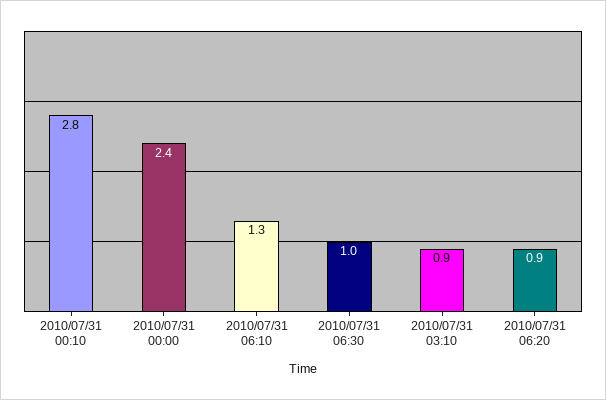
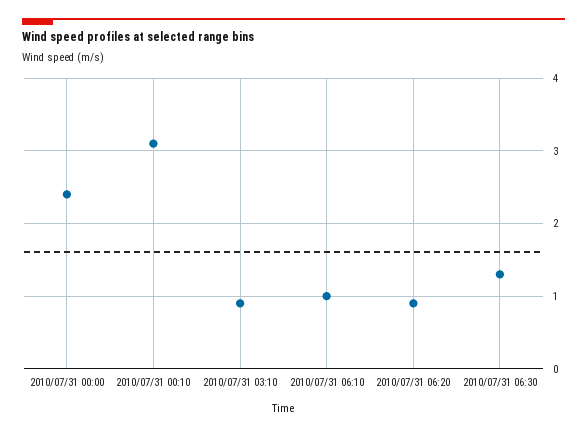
2010/07/31 00:10: 2.8 -> 3.1
2010/07/31 06:10: 1.3 -> 1
2010/07/31 06:30: 1 -> 1.3

